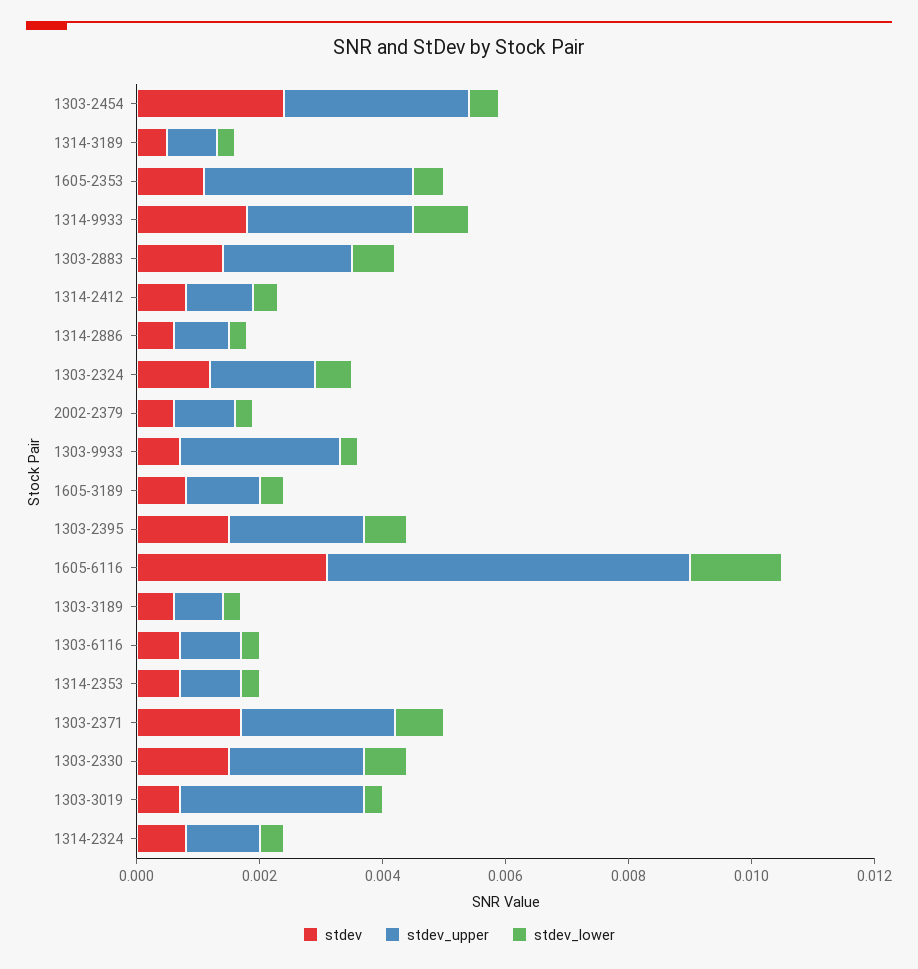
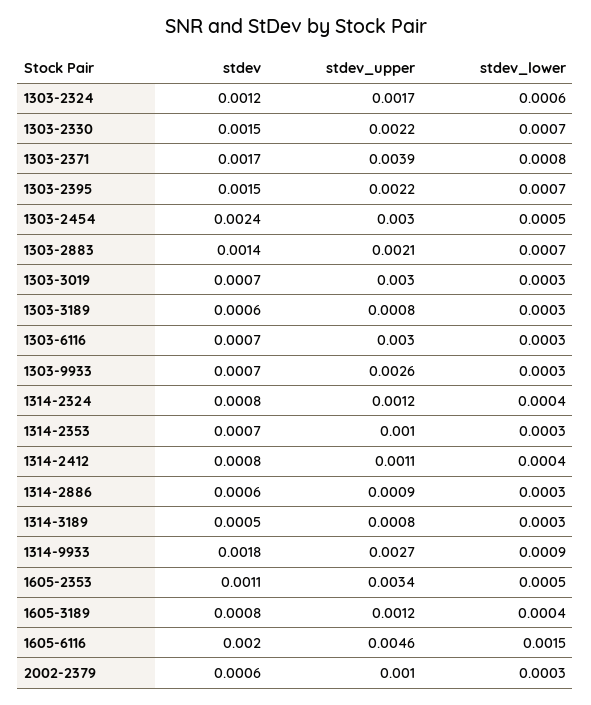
stdev, 1605-6116: 0.003 -> 0.002
stdev_upper, 1605-6116: 0.006 -> 0.0046
stdev_upper, 1303-6116: 0.001 -> 0.003
stdev_upper, 1303-2371: 0.0025 -> 0.0039

